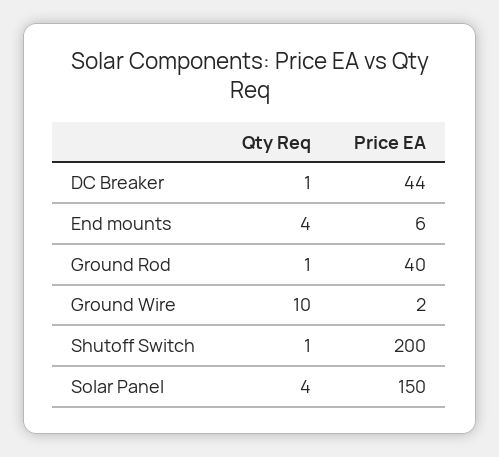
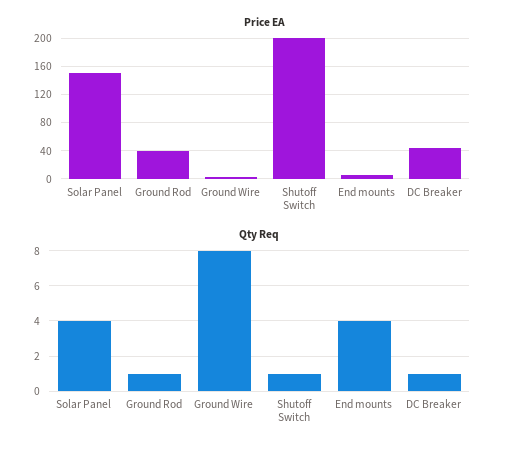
Qty Req, Ground Wire: 10 -> 8

